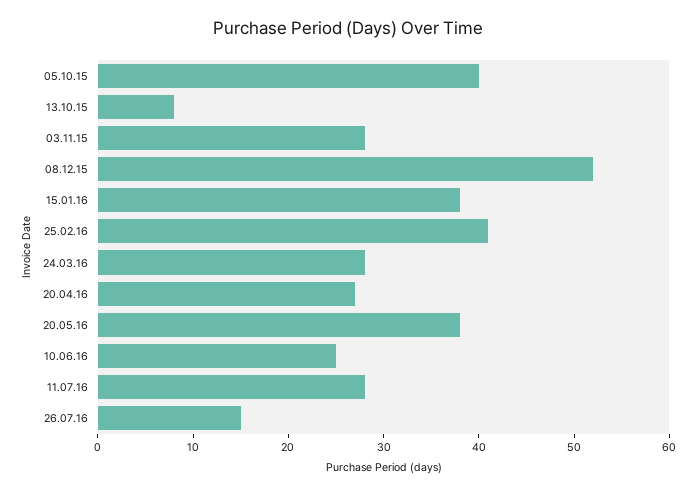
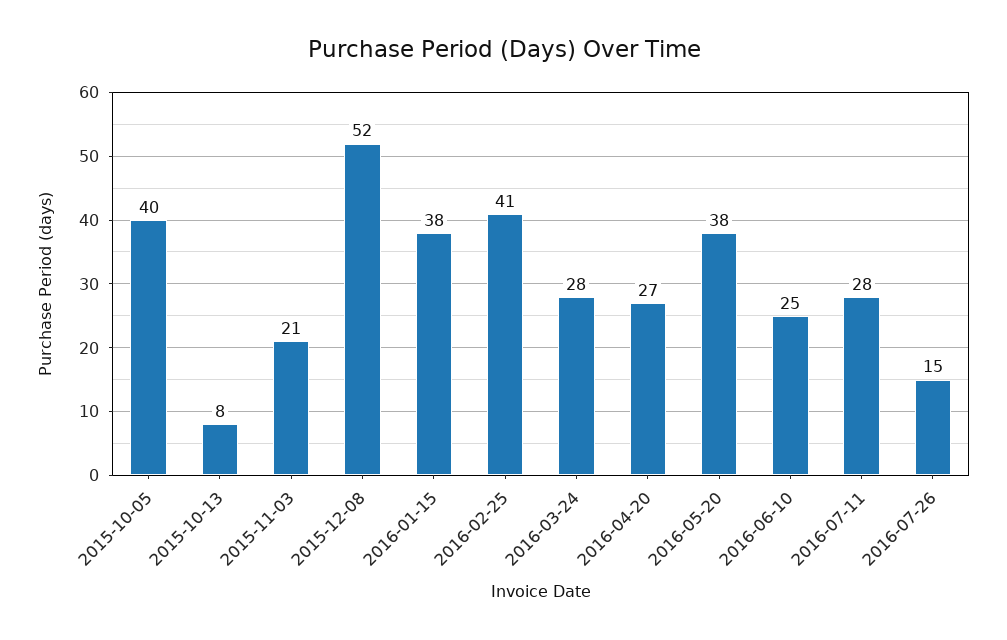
03.11.15: 28 -> 21

